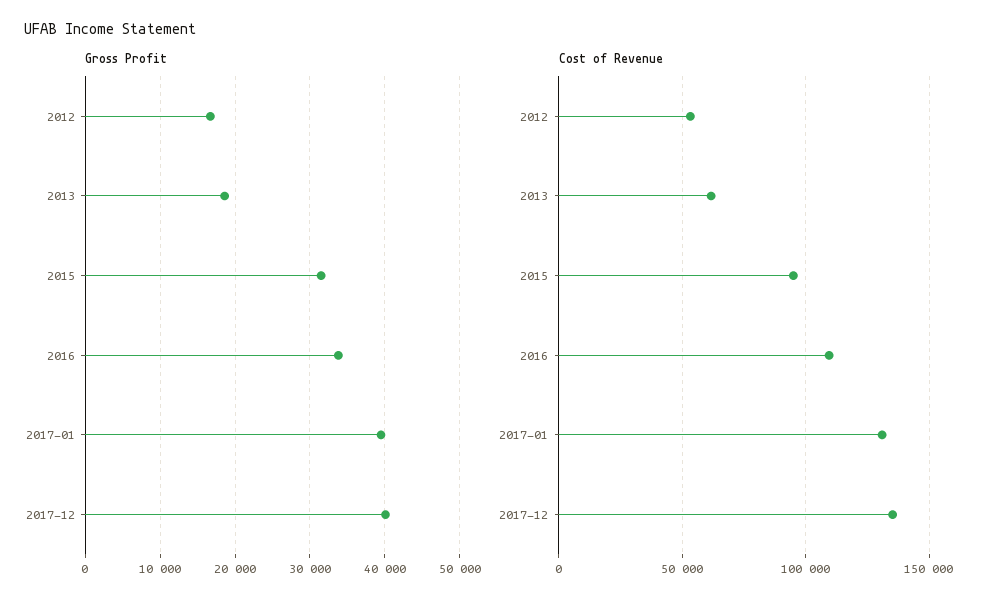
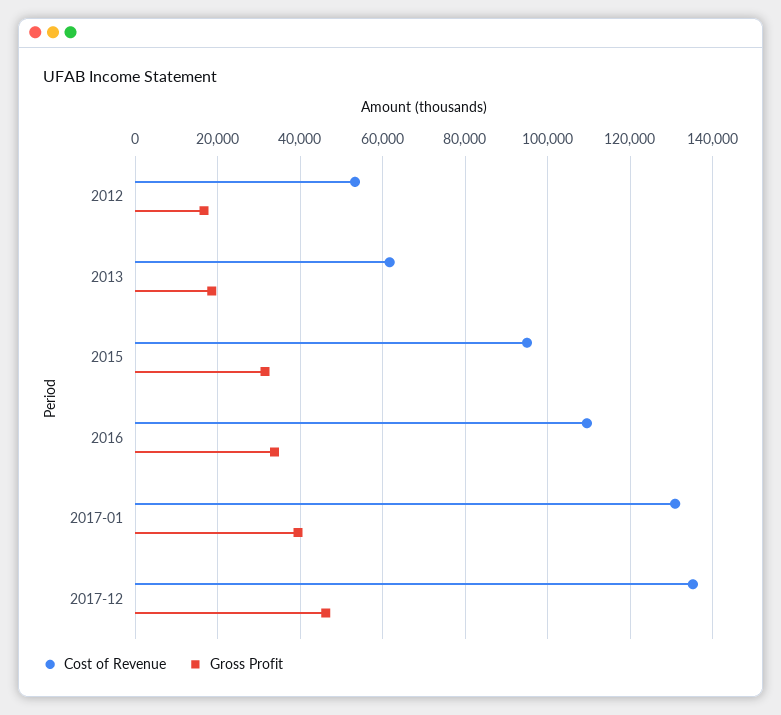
Gross Profit, 2017-12: 40000 -> 46000

